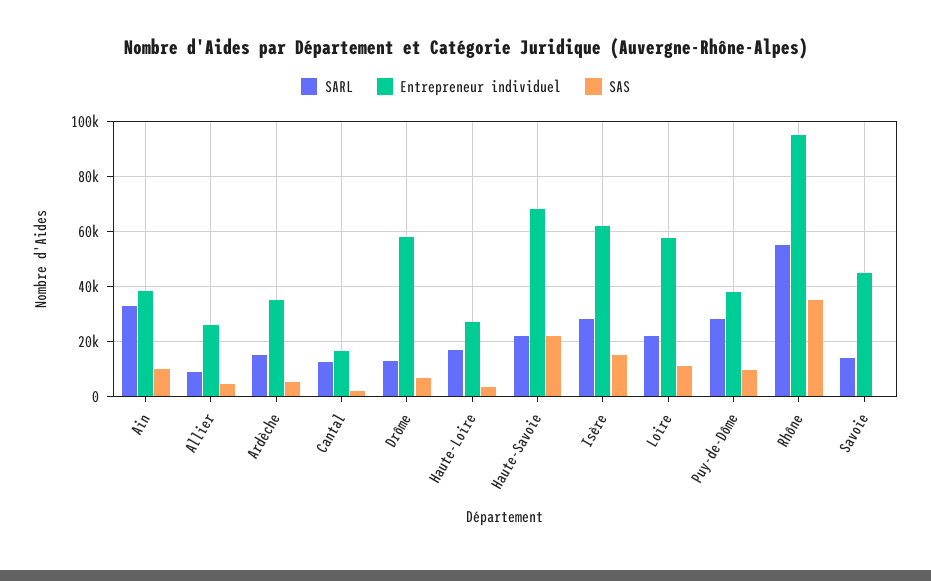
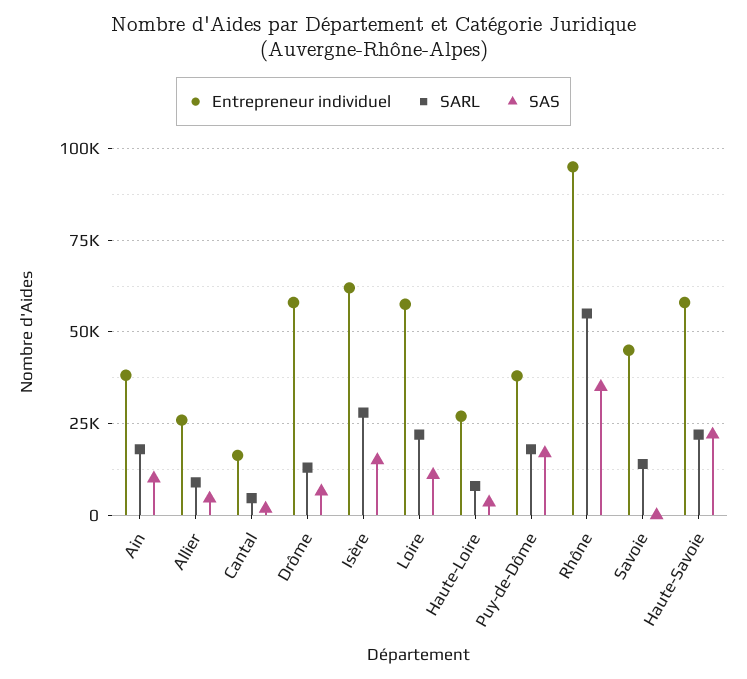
SARL, Ain: 32500 -> 17500
SARL, Ardèche: 15000 -> none
Entrepreneur individuel, Ardèche: 35000 -> none
SAS, Ardèche: 5000 -> none
SARL, Cantal: 12500 -> 5000
SARL, Haute-Loire: 17500 -> 7500
Entrepreneur individuel, Haute-Savoie: 67500 -> 57500
SARL, Puy-de-Dôme: 27500 -> 17500
SAS, Puy-de-Dôme: 10000 -> 17500

